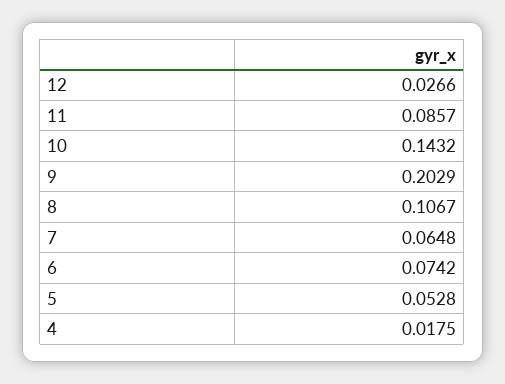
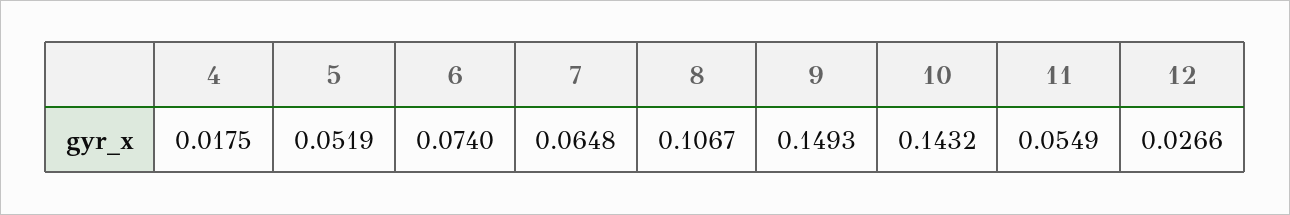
11: 0.0857 -> 0.0549
9: 0.2029 -> 0.1493
6: 0.0742 -> 0.074
5: 0.0528 -> 0.0519

